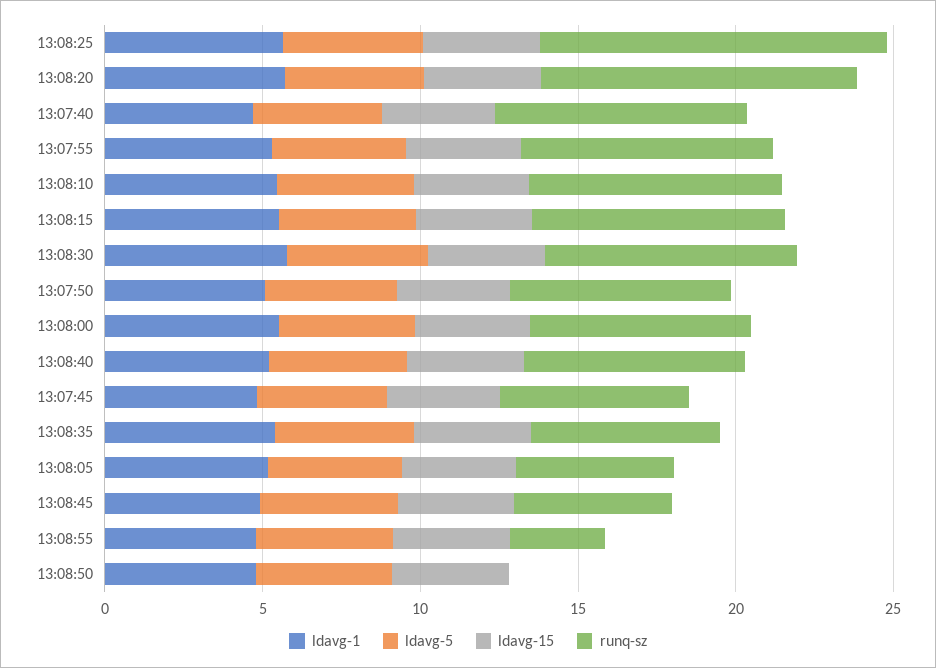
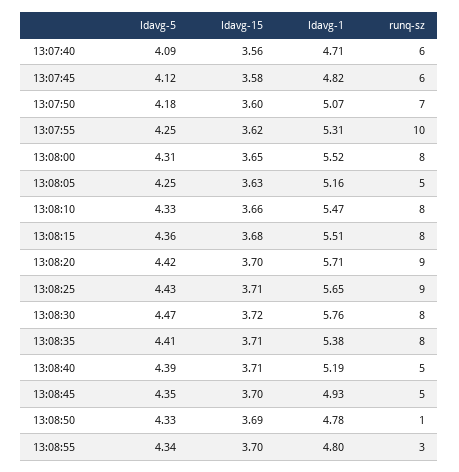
runq-sz, 13:08:25: 11 -> 9
runq-sz, 13:08:20: 10 -> 9
runq-sz, 13:07:40: 8 -> 6
runq-sz, 13:07:55: 8 -> 10
runq-sz, 13:08:00: 7 -> 8
runq-sz, 13:08:40: 7 -> 5
runq-sz, 13:08:35: 6 -> 8
runq-sz, 13:08:50: 0 -> 1

